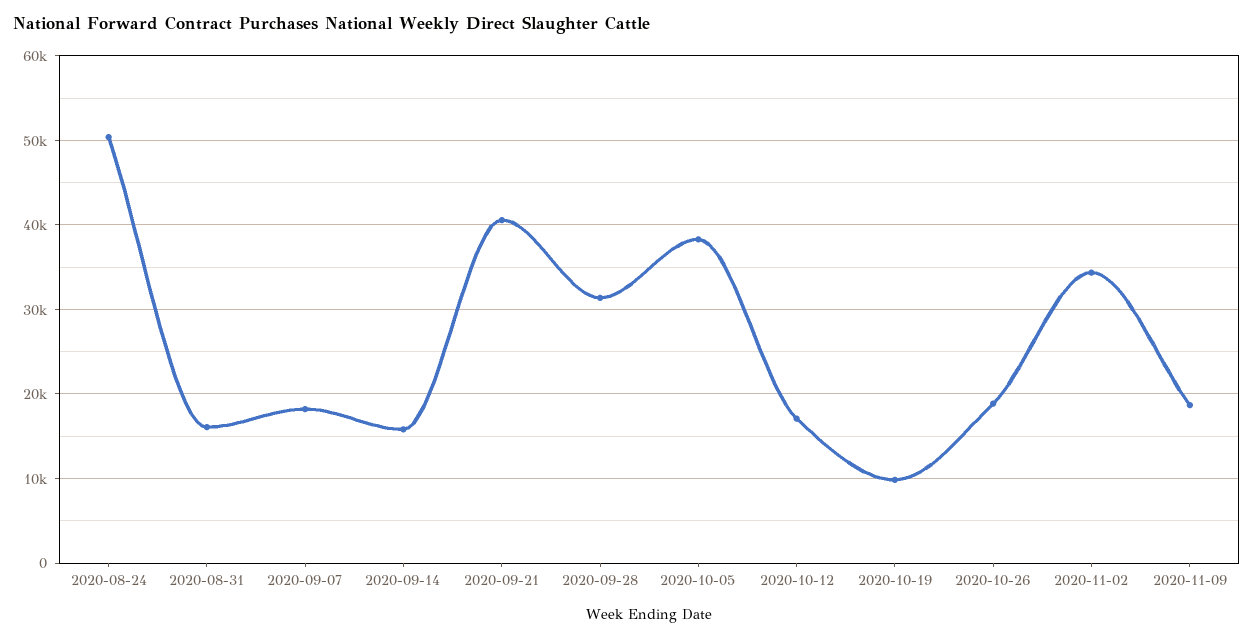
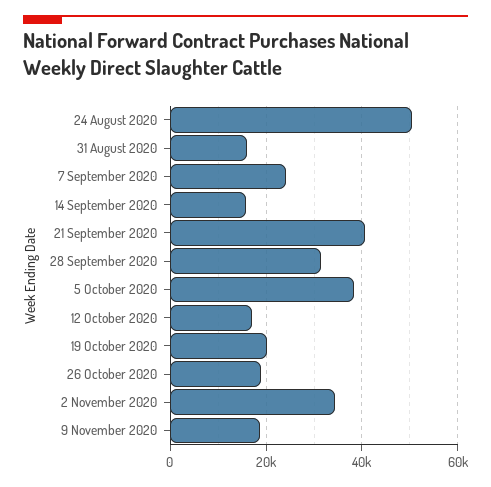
2020-09-07: 18000 -> 24000
2020-10-19: 10000 -> 20000

